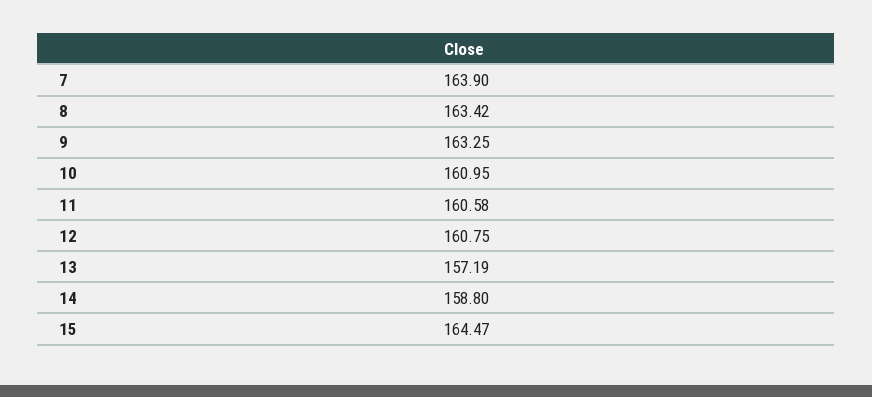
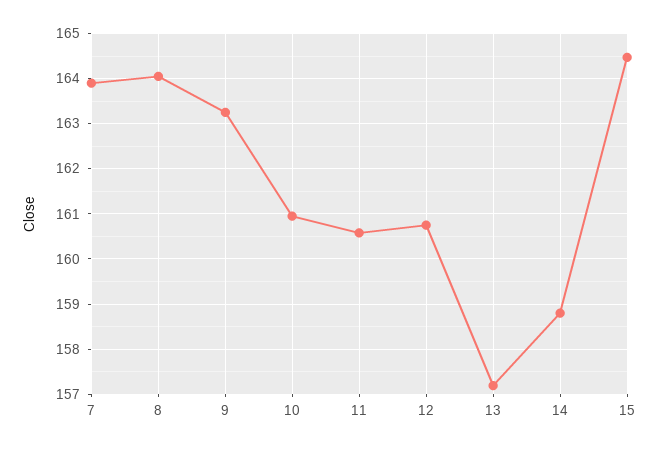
8: 163.42 -> 164

